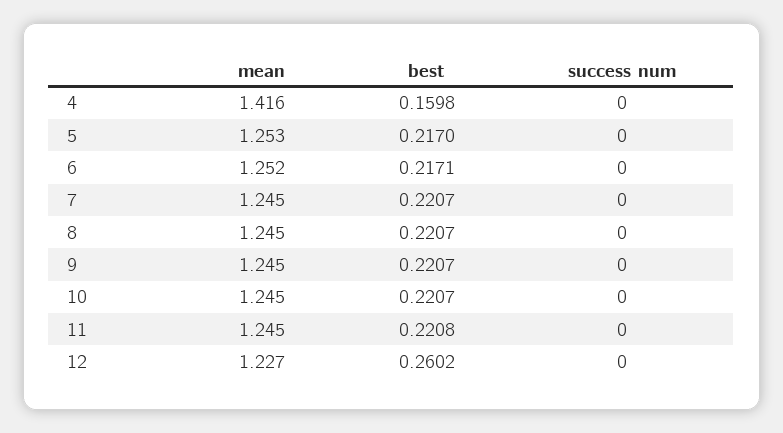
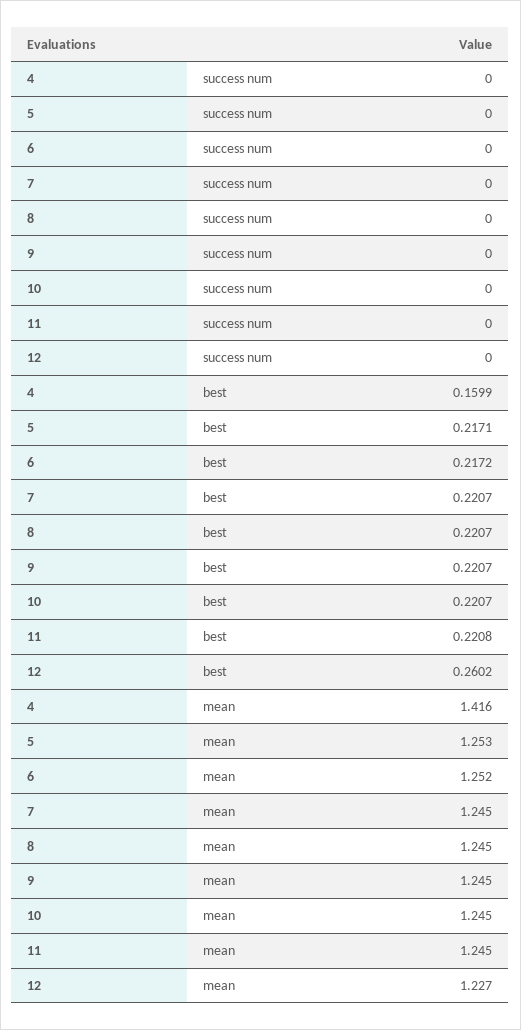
best, 4: 0.1598 -> 0.1599
best, 5: 0.217 -> 0.2171
best, 6: 0.2171 -> 0.2172

